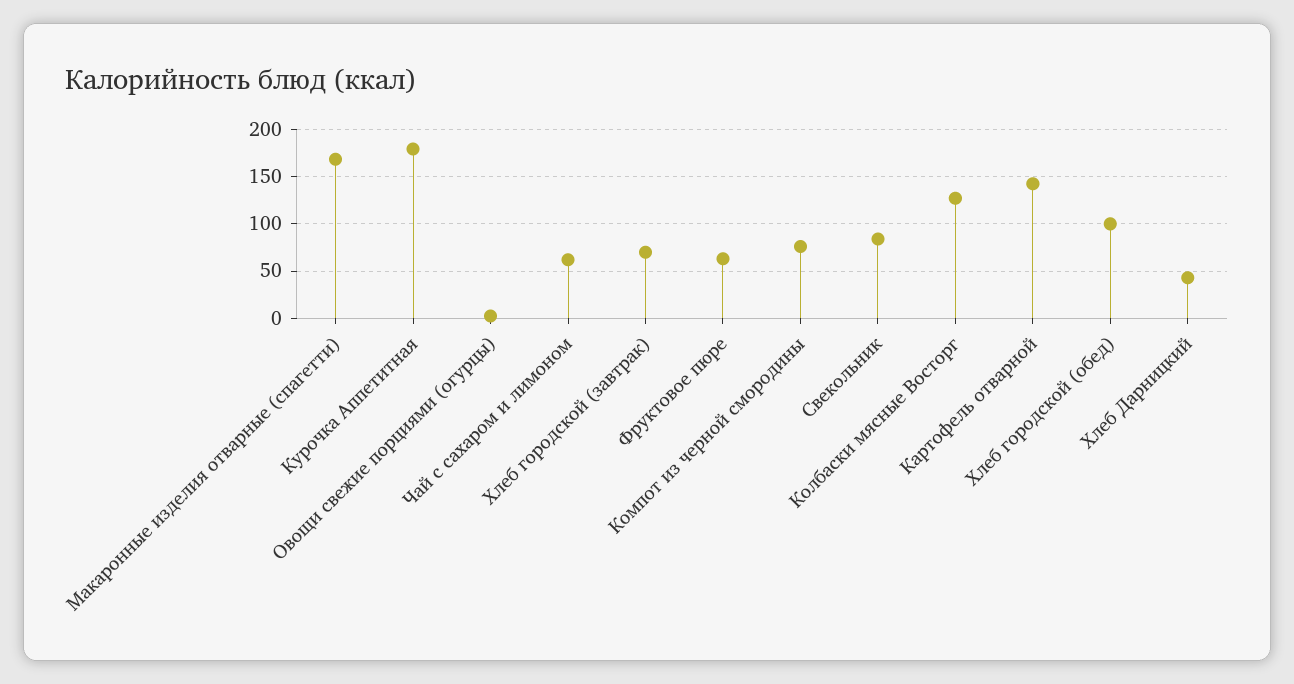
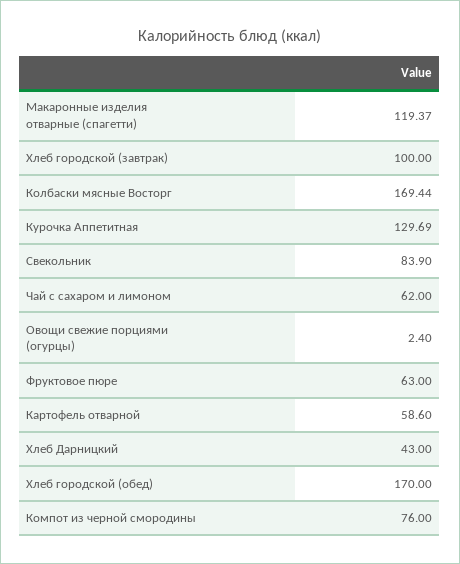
Макаронные изделия отварные (спагетти): 170 -> 119.37
Курочка Аппетитная: 180 -> 129.69
Хлеб городской (завтрак): 70 -> 100
Колбаски мясные Восторг: 130 -> 169.44
Картофель отварной: 140 -> 58.6
Хлеб городской (обед): 100 -> 170

